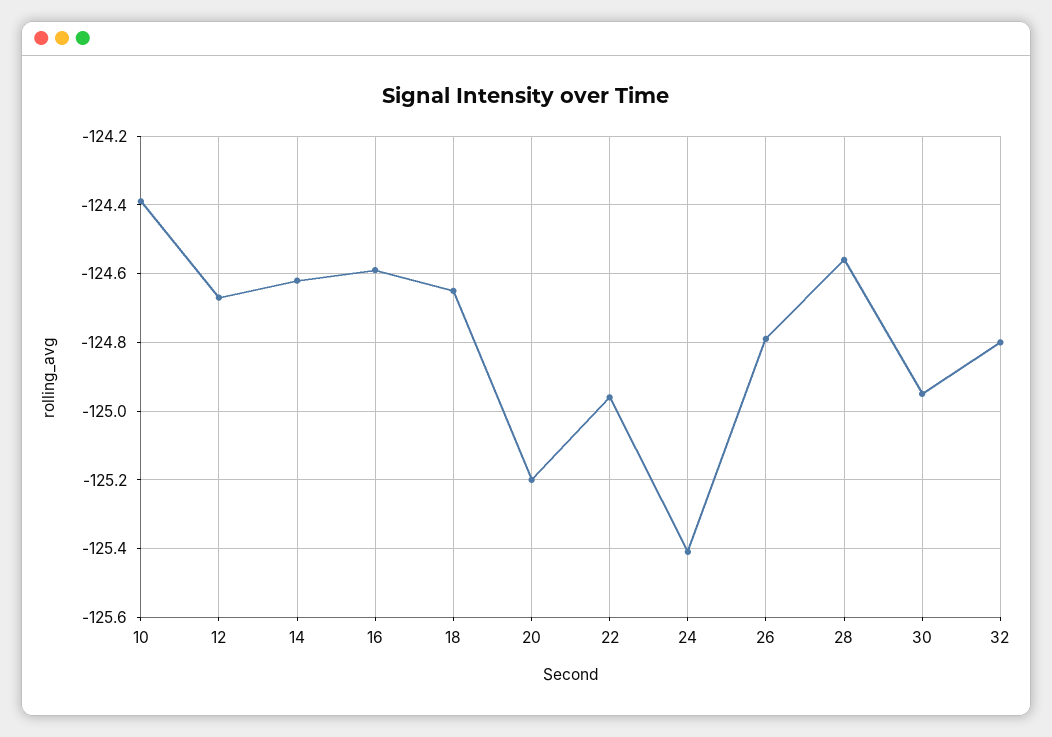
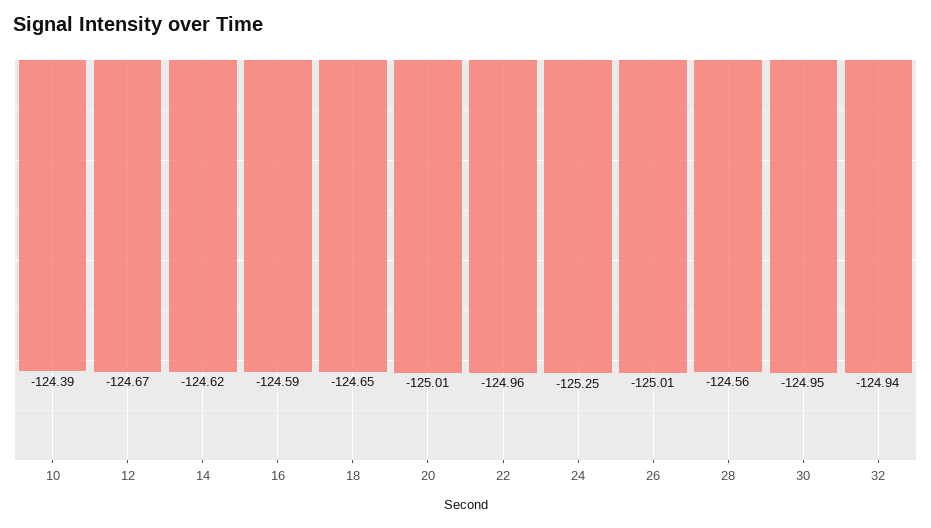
20: -125.2 -> -125.01
24: -125.4 -> -125.25
26: -124.8 -> -125.01
32: -124.8 -> -124.94

